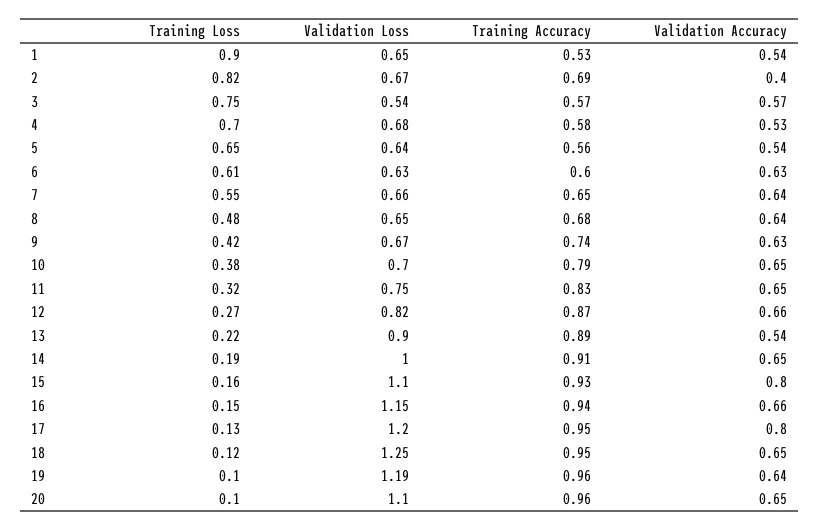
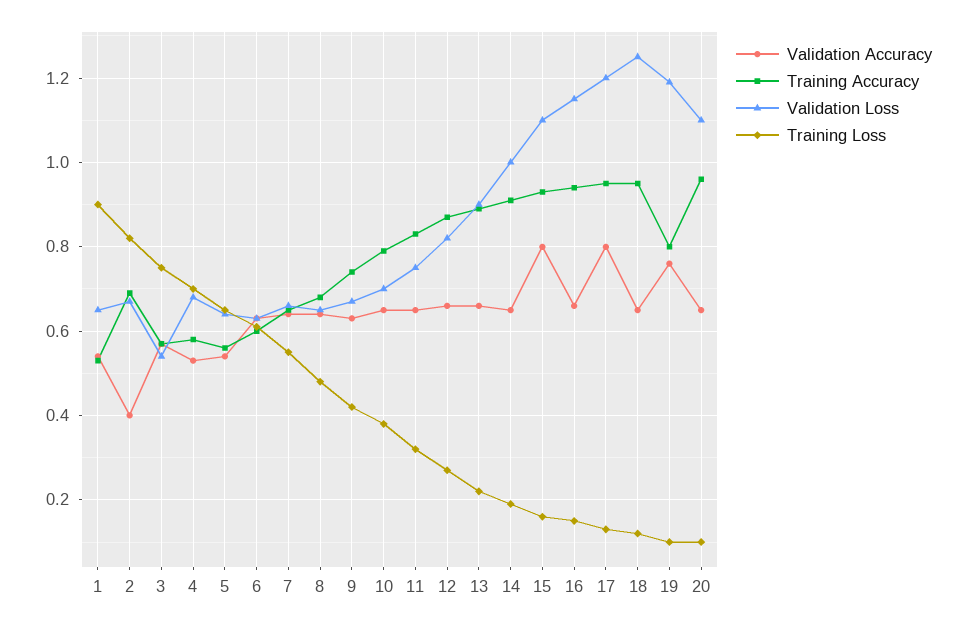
Validation Accuracy, 13: 0.54 -> 0.65
Training Accuracy, 19: 0.96 -> 0.8
Validation Accuracy, 19: 0.64 -> 0.75

